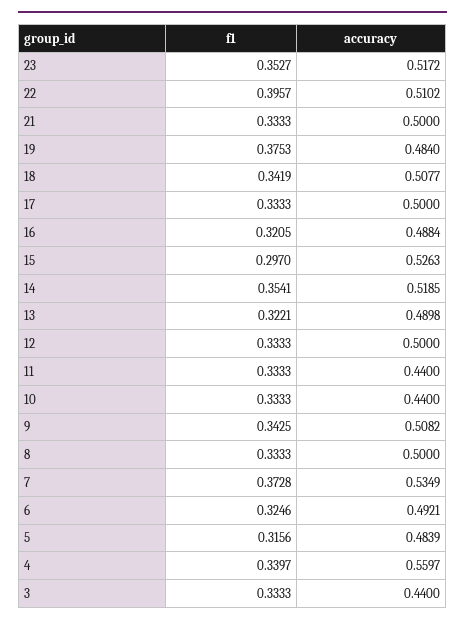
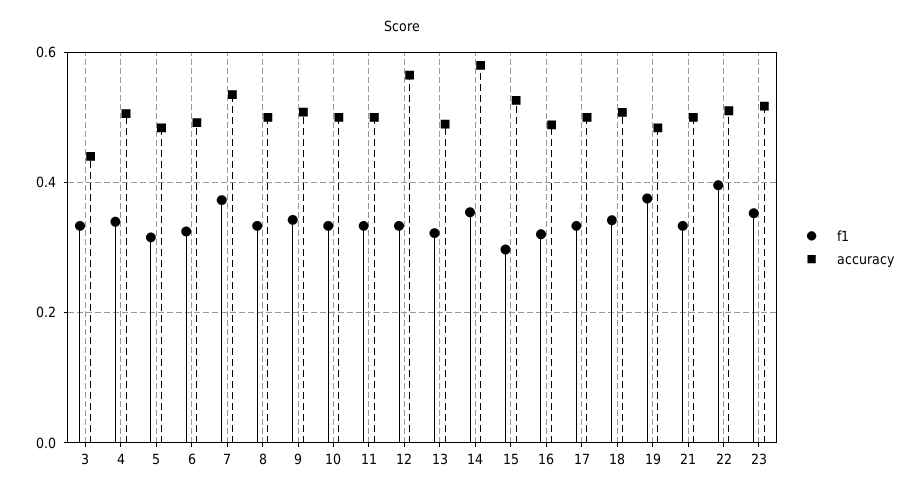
accuracy, 14: 0.5185 -> 0.58
accuracy, 12: 0.5 -> 0.56
accuracy, 11: 0.44 -> 0.5
accuracy, 10: 0.44 -> 0.5
accuracy, 4: 0.5597 -> 0.5

